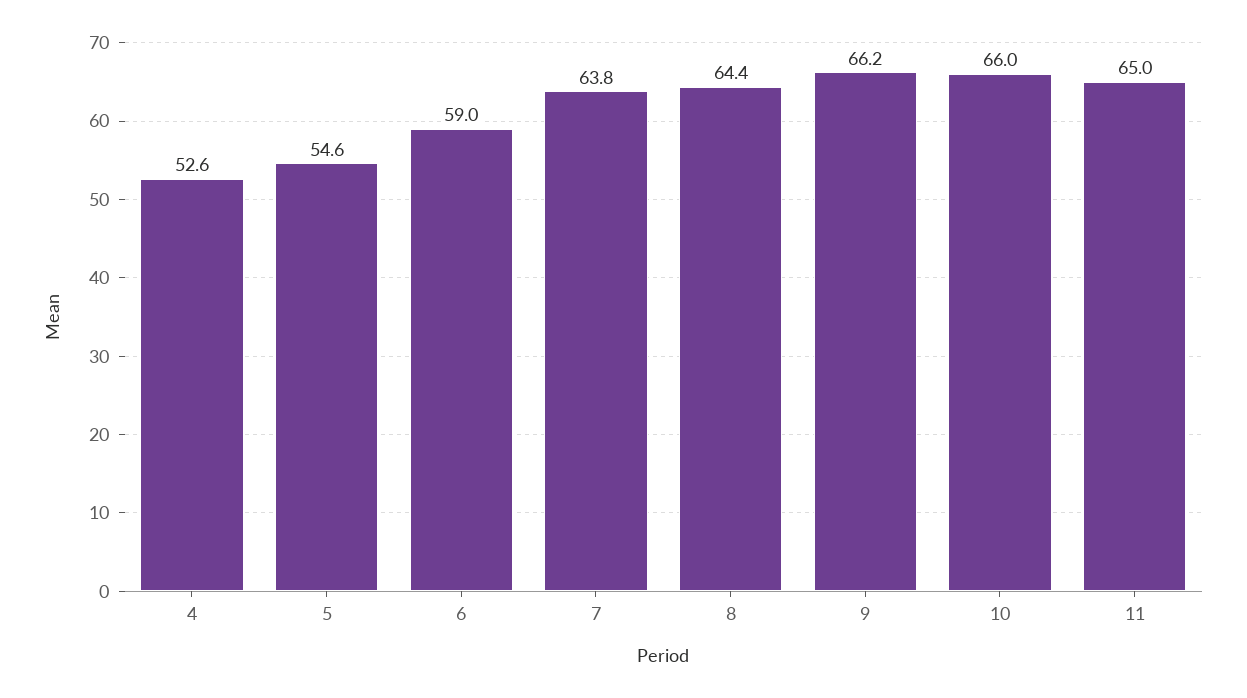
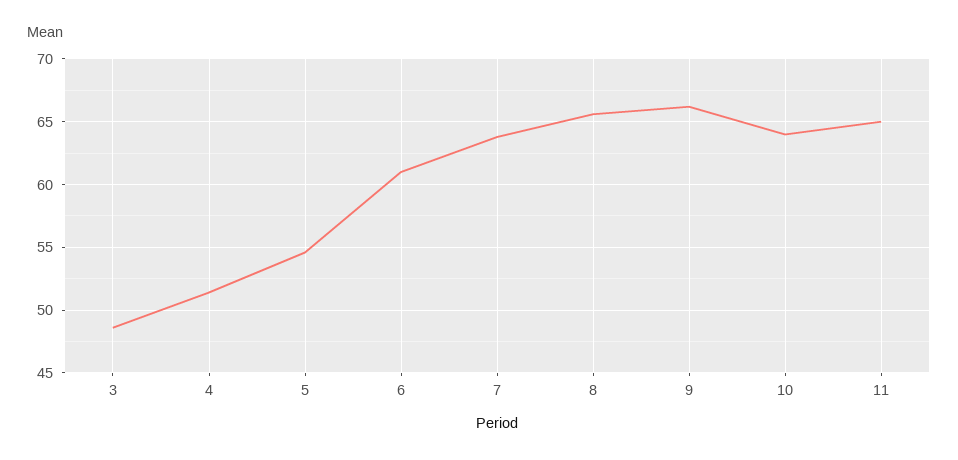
4: 52.6 -> 51.5
6: 59 -> 61
8: 64.4 -> 65.5
10: 66 -> 64
3: none -> 48.5

